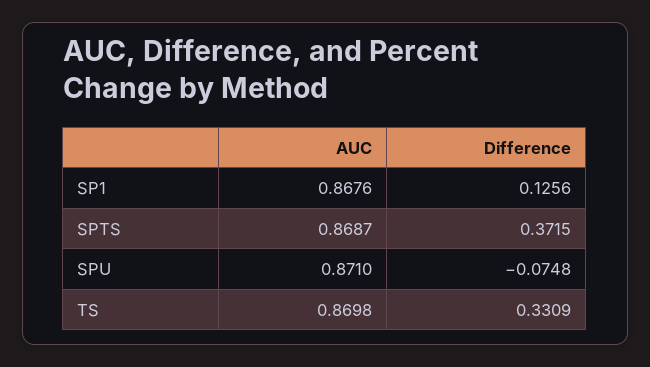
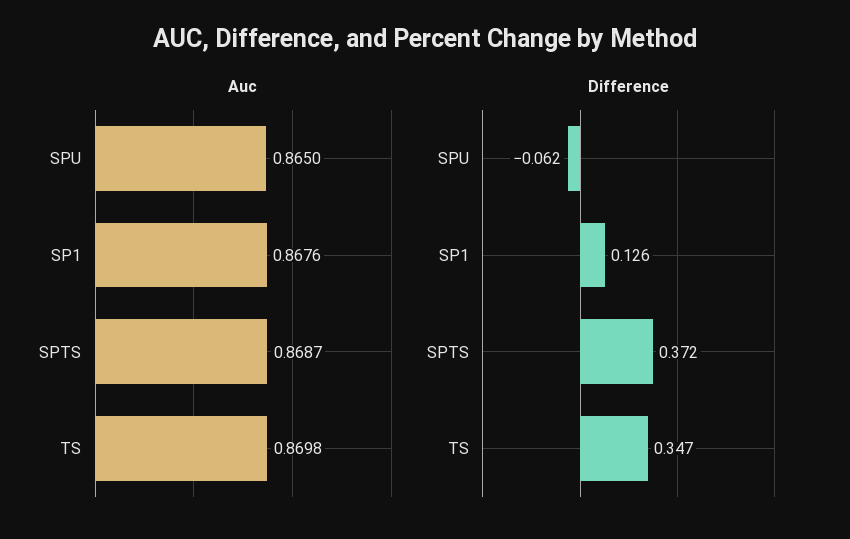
AUC, SPU: 0.871 -> 0.865
Difference, SPU: -0.0748 -> -0.062
Difference, TS: 0.3309 -> 0.347

